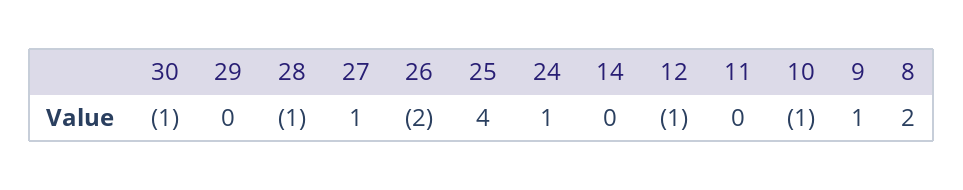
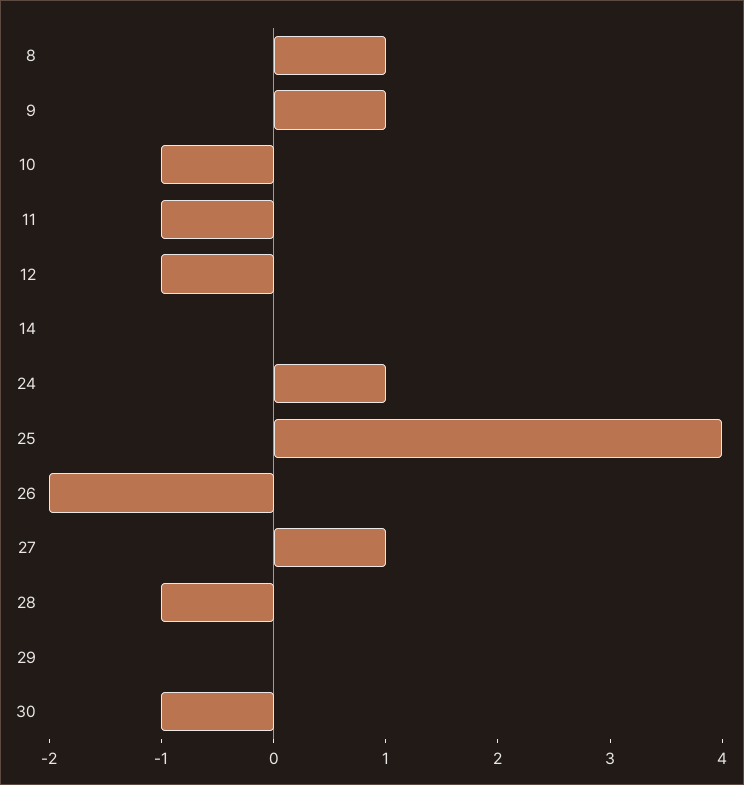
11: 0 -> -1
8: 2 -> 1

